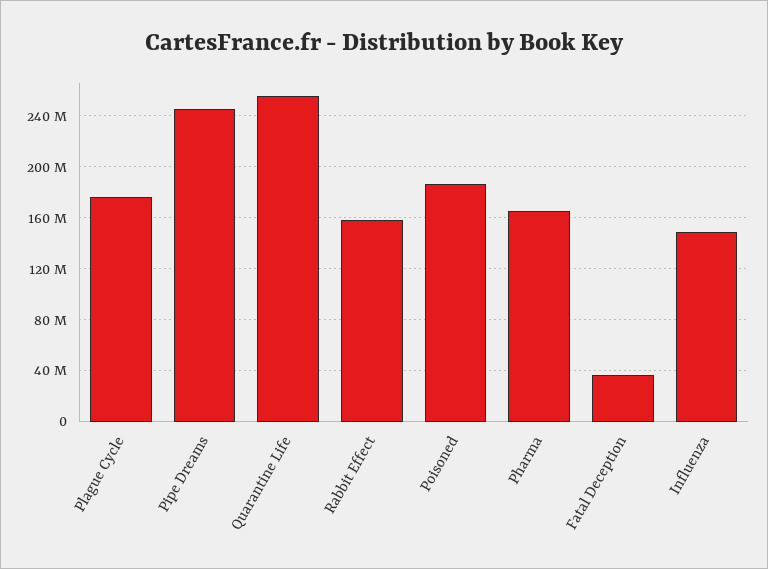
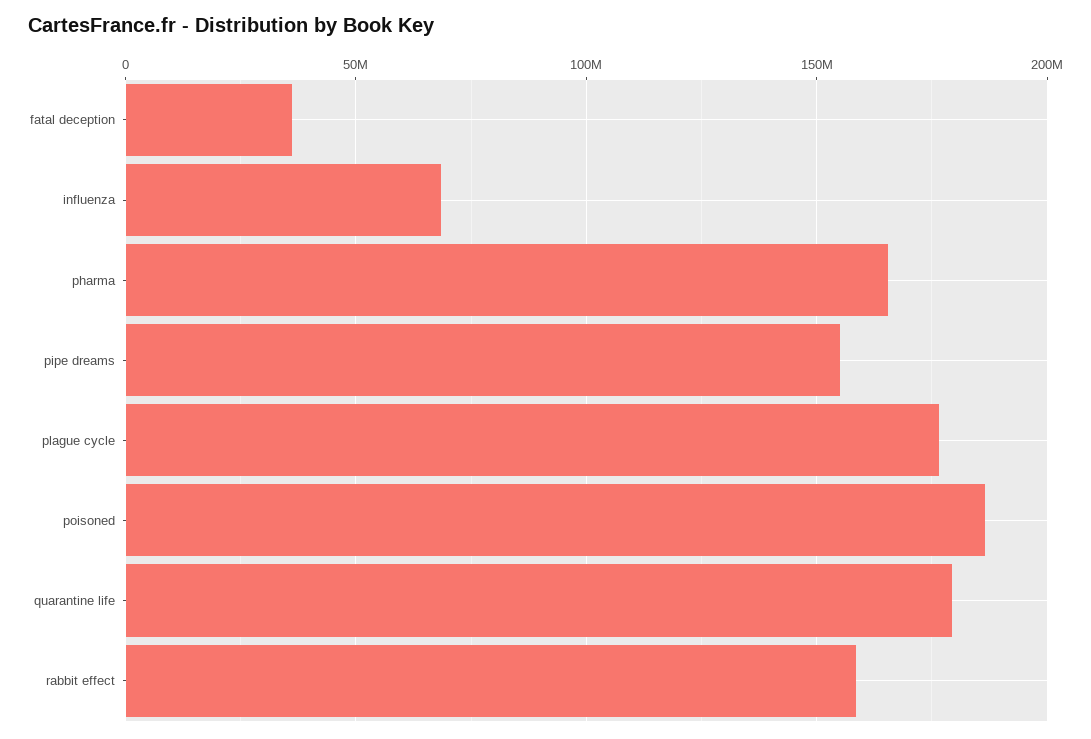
Pipe Dreams: 245000000 -> 155000000
Quarantine Life: 255000000 -> 180000000
Influenza: 150000000 -> 70000000

